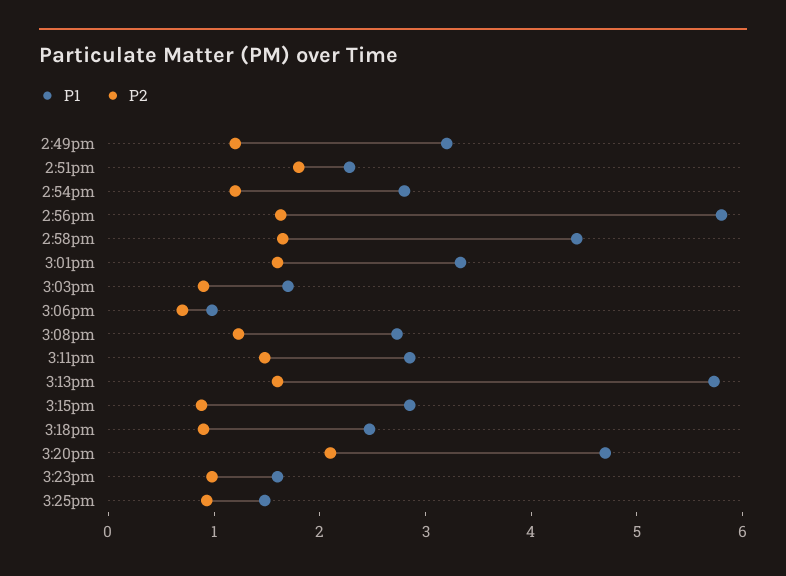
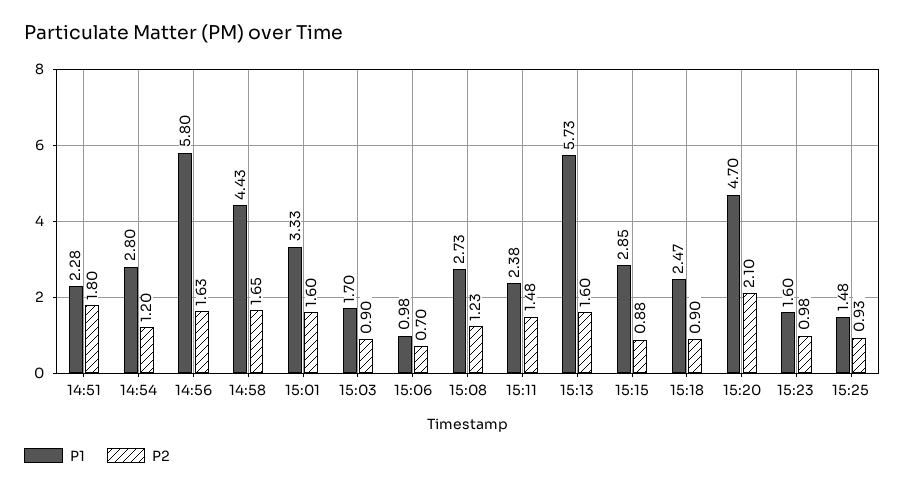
P1, 2:49pm: 3.2 -> none
P2, 2:49pm: 1.2 -> none
P1, 3:11pm: 2.8 -> 2.38

